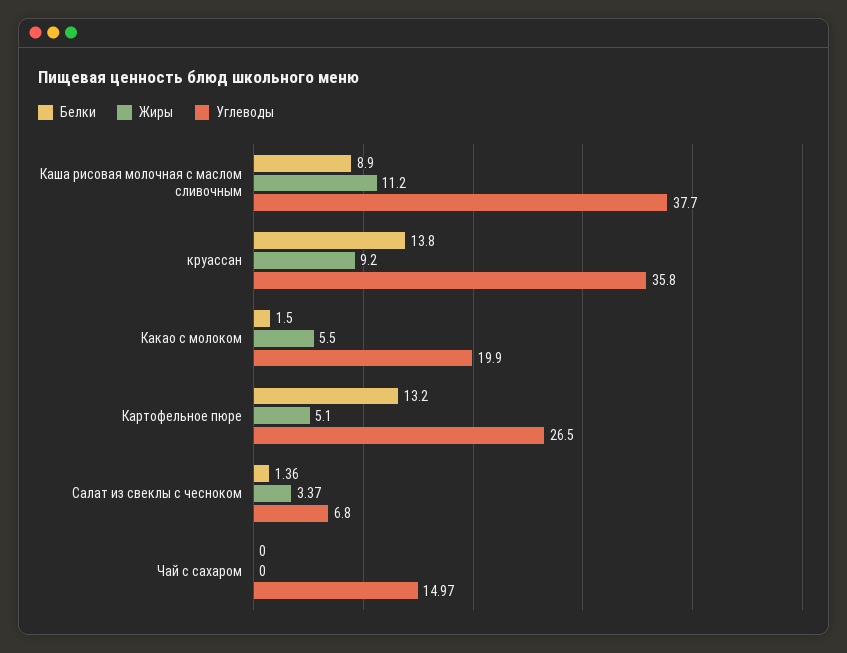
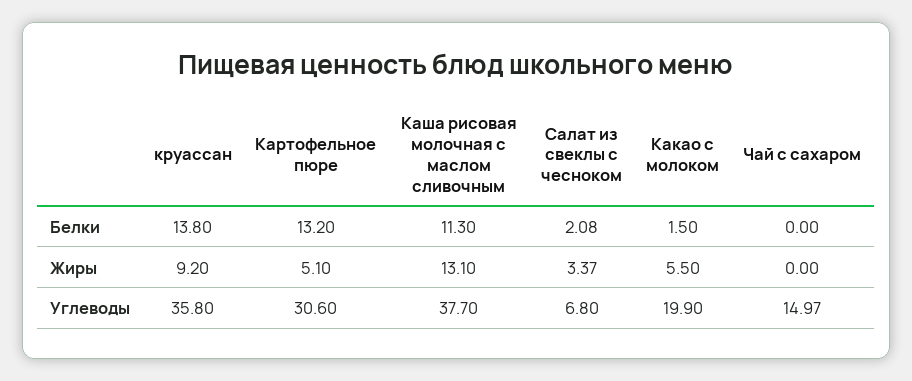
Белки, Каша рисовая молочная с маслом сливочным: 8.9 -> 11.3
Жиры, Каша рисовая молочная с маслом сливочным: 11.2 -> 13.1
Углеводы, Картофельное пюре: 26.5 -> 30.6
Белки, Салат из свеклы с чесноком: 1.36 -> 2.08

